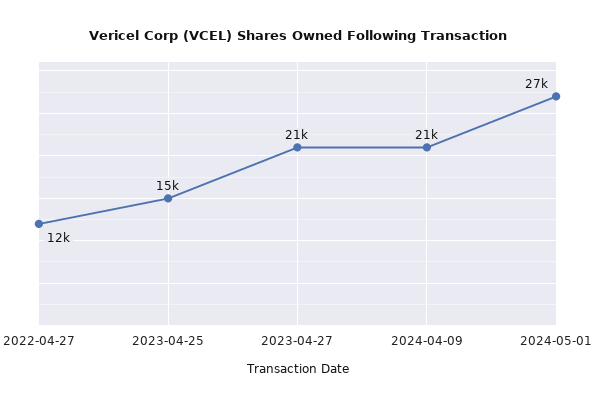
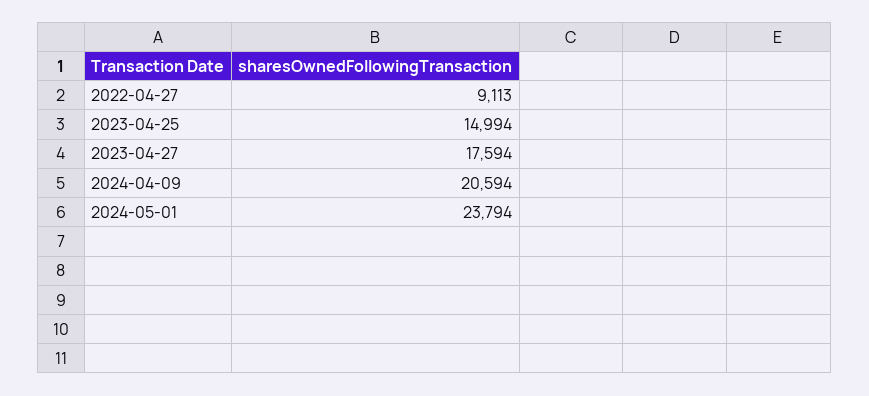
2022-04-27: 12000 -> 9113
2023-04-27: 21000 -> 17594
2024-05-01: 27000 -> 23794

